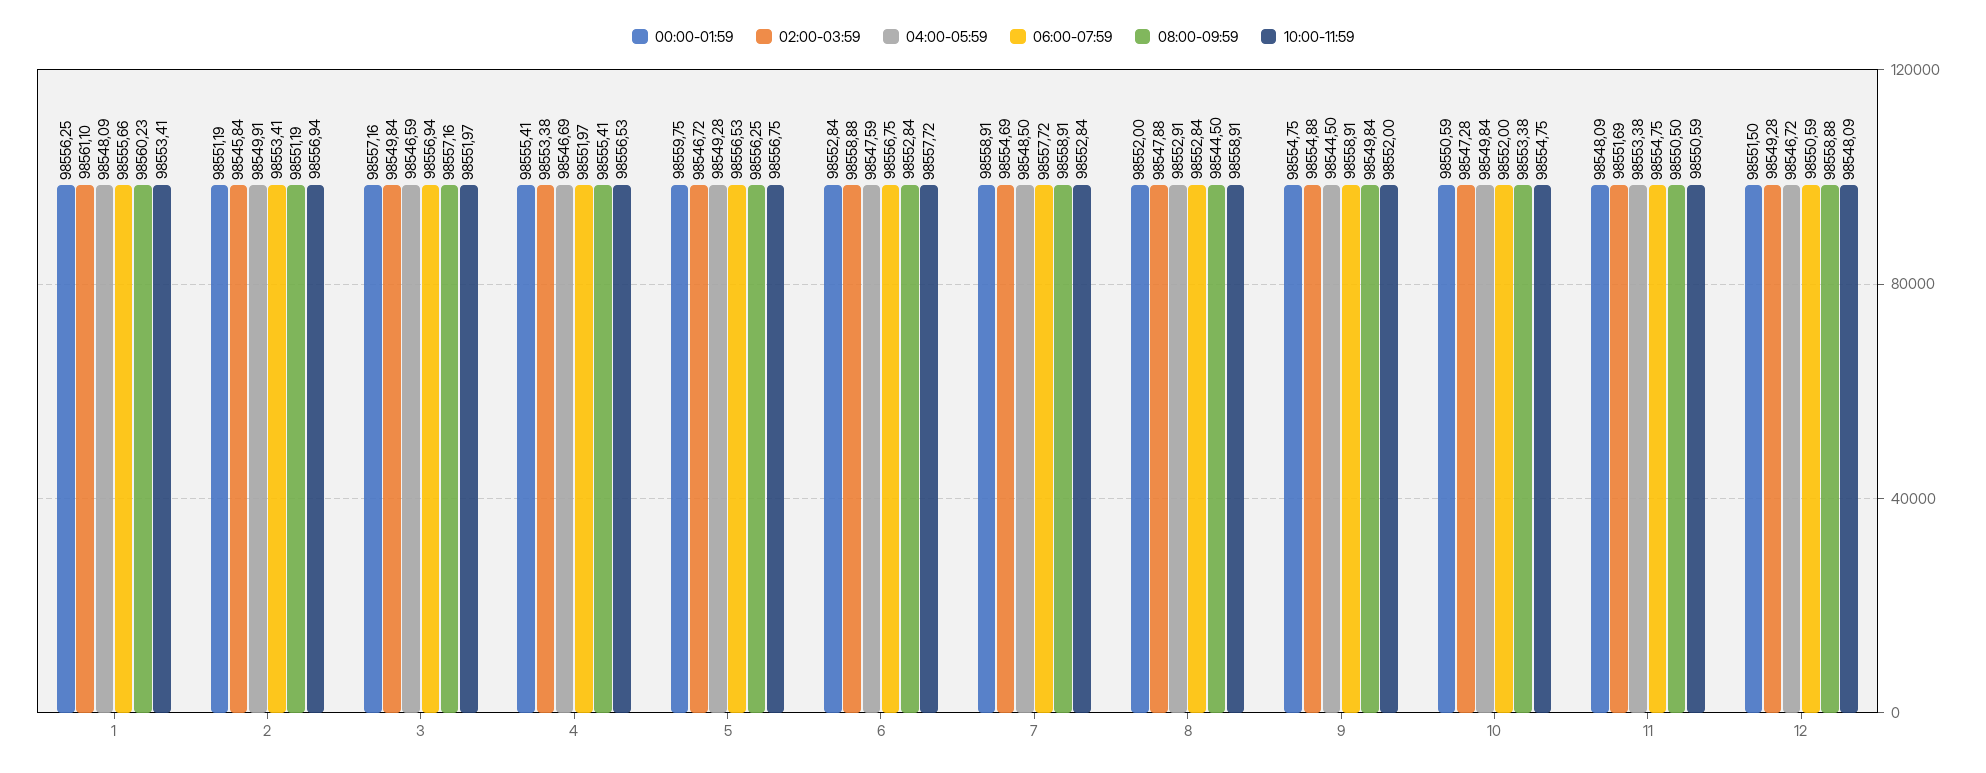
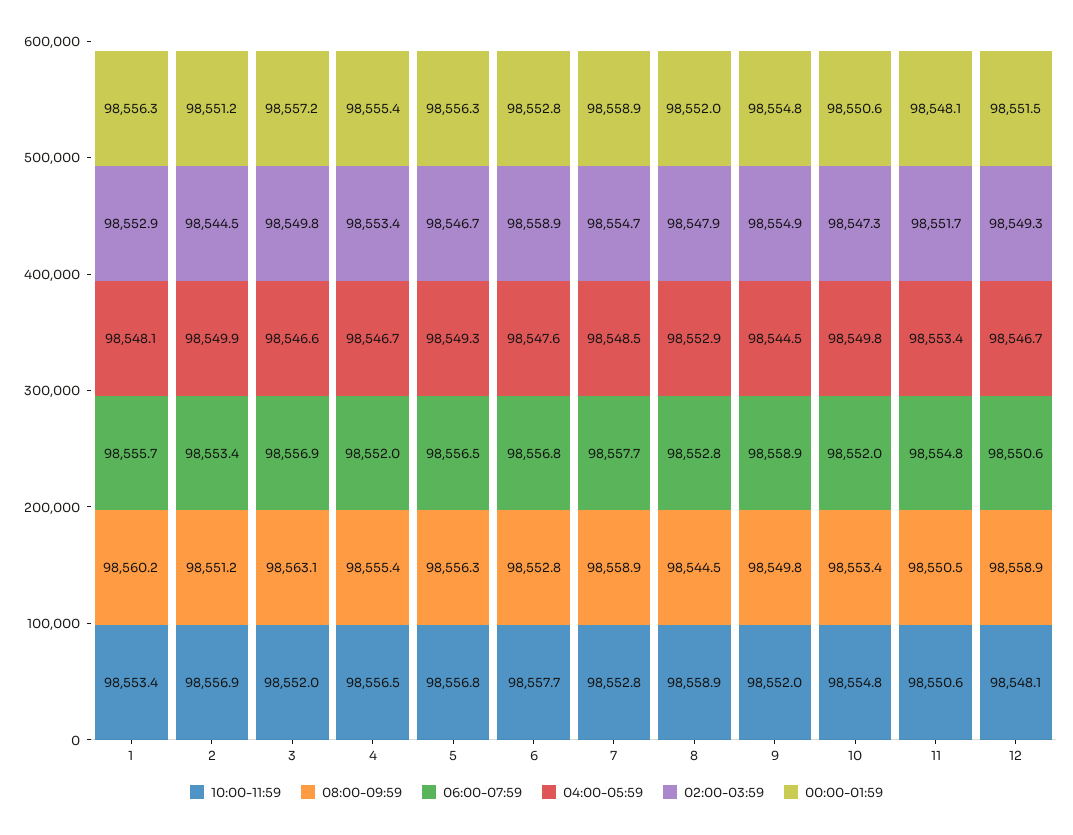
02:00-03:59, 1: 98561.1 -> 98552.9
02:00-03:59, 2: 98545.84 -> 98544.5
08:00-09:59, 3: 98557.16 -> 98563.1
00:00-01:59, 5: 98559.75 -> 98556.3

